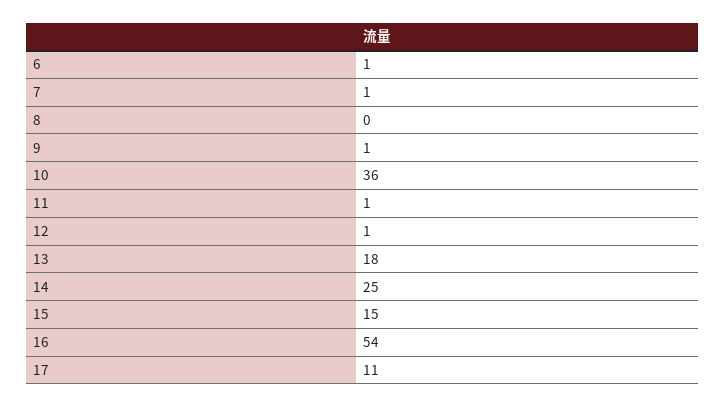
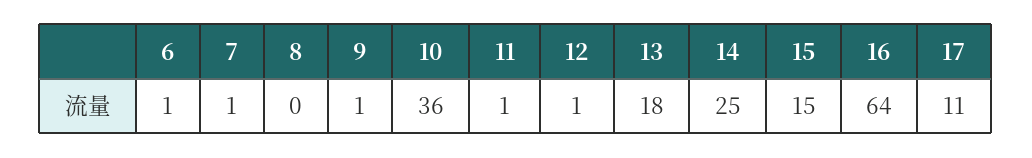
16: 54 -> 64

